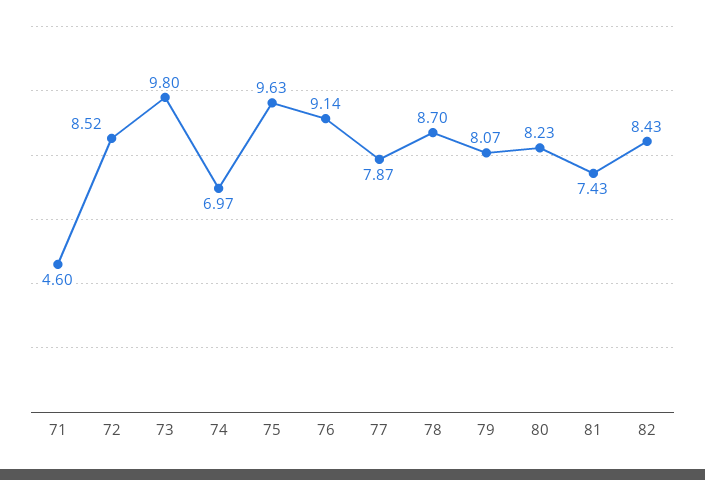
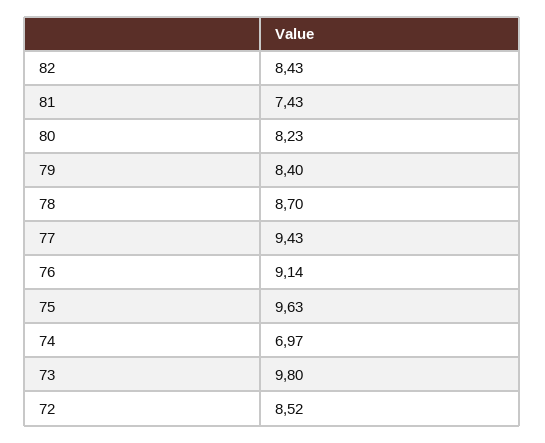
71: 4.6 -> none
77: 7.87 -> 9.43
79: 8.07 -> 8.4

